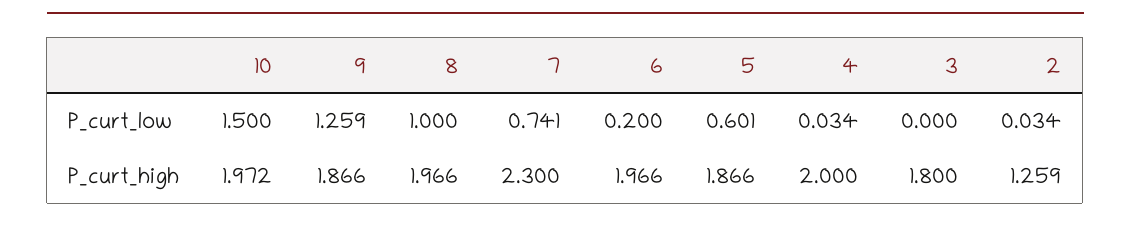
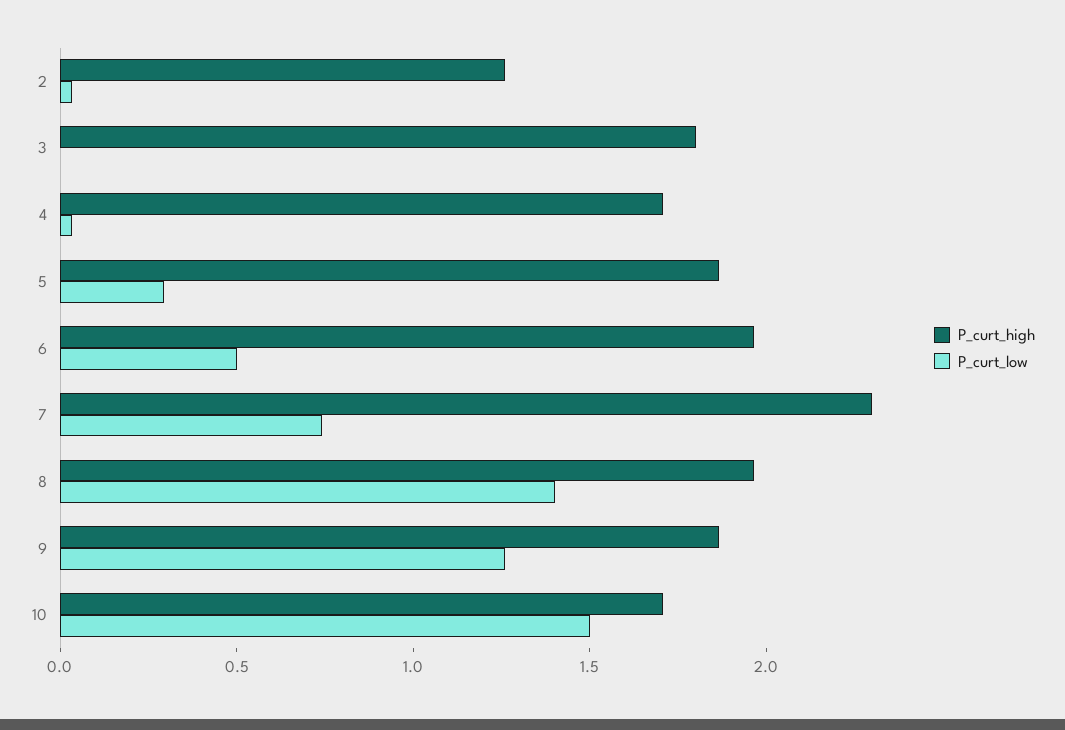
P_curt_low, 8: 1 -> 1.4
P_curt_low, 6: 0.2 -> 0.5
P_curt_low, 5: 0.601 -> 0.3
P_curt_high, 10: 1.972 -> 1.7
P_curt_high, 4: 2 -> 1.7

